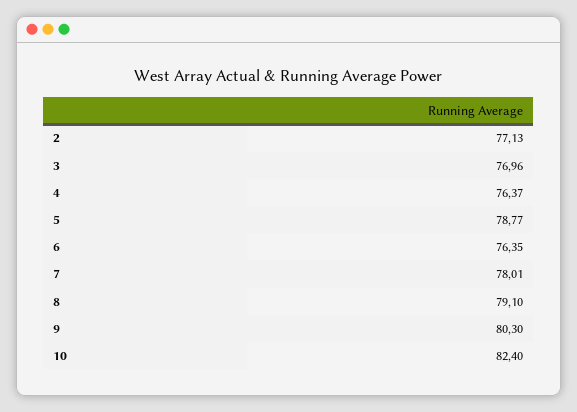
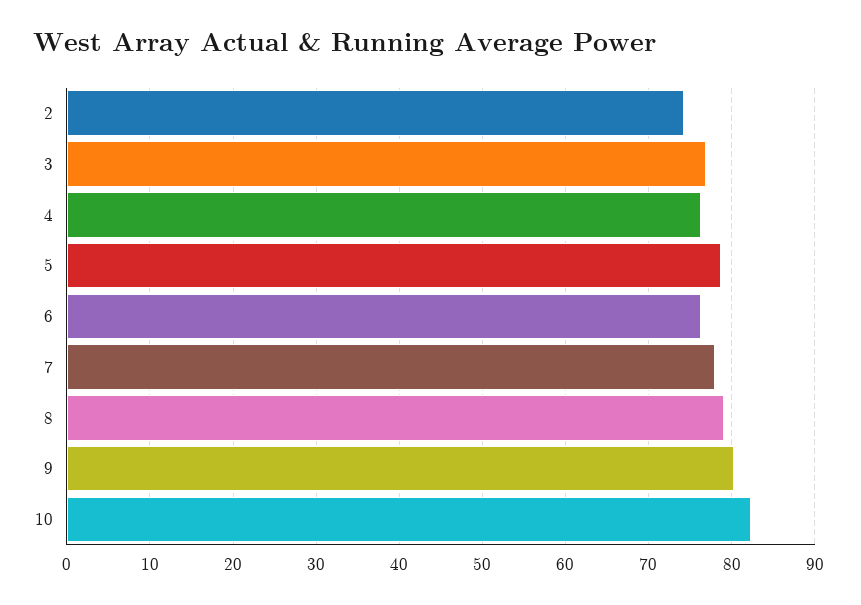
2: 77.13 -> 74

